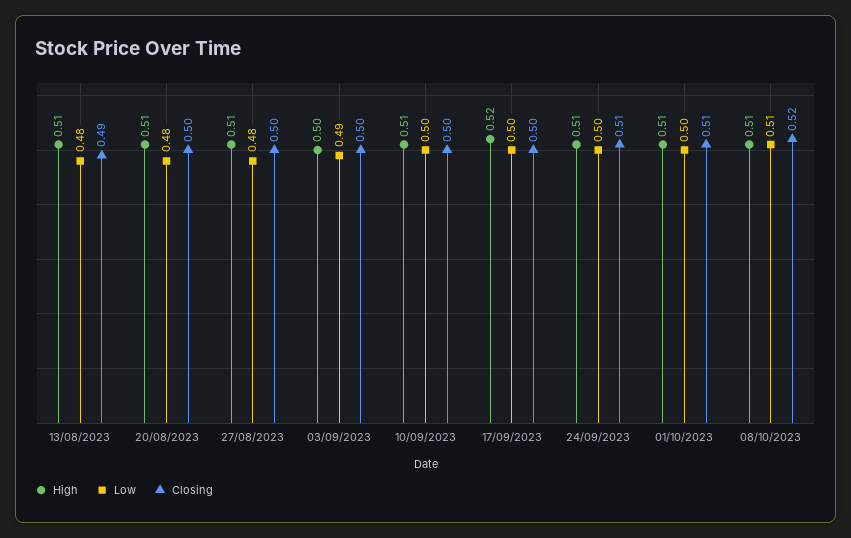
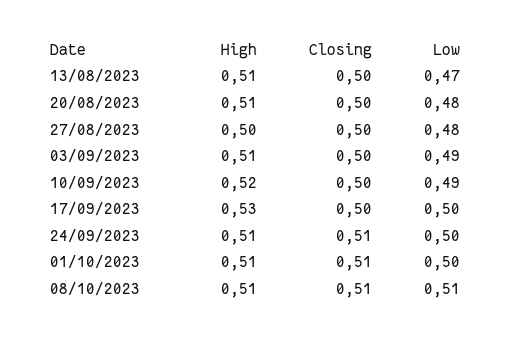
Low, 13/08/2023: 0.48 -> 0.47
Closing, 13/08/2023: 0.49 -> 0.5
High, 27/08/2023: 0.51 -> 0.5
High, 03/09/2023: 0.5 -> 0.51
High, 10/09/2023: 0.51 -> 0.52
Low, 10/09/2023: 0.5 -> 0.49
High, 17/09/2023: 0.52 -> 0.53
Closing, 08/10/2023: 0.52 -> 0.51

